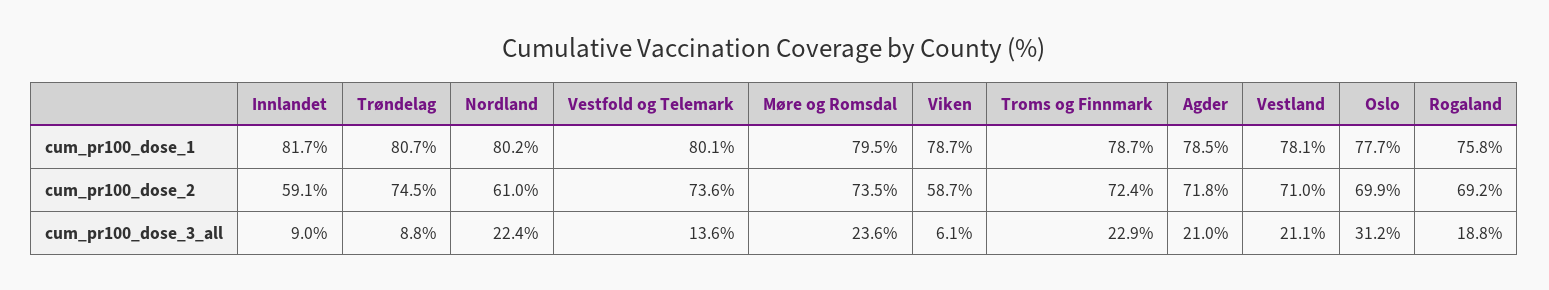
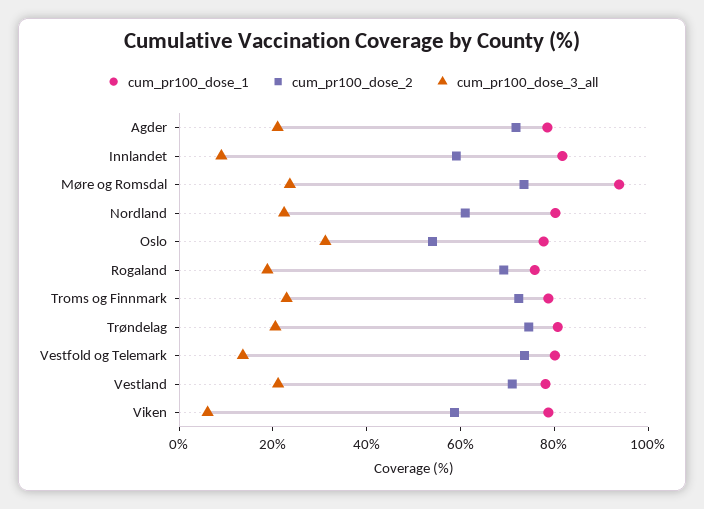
cum_pr100_dose_1, Møre og Romsdal: 79.5 -> 95
cum_pr100_dose_2, Oslo: 69.9 -> 55
cum_pr100_dose_3_all, Trøndelag: 8.8 -> 20

